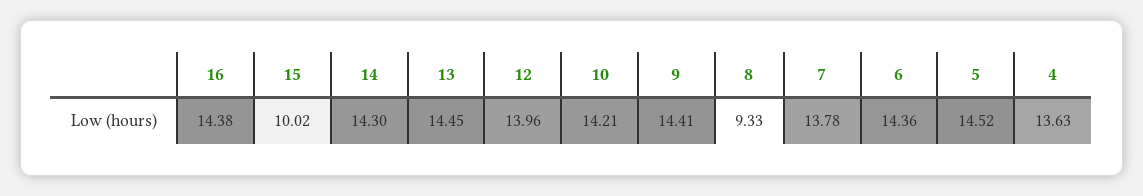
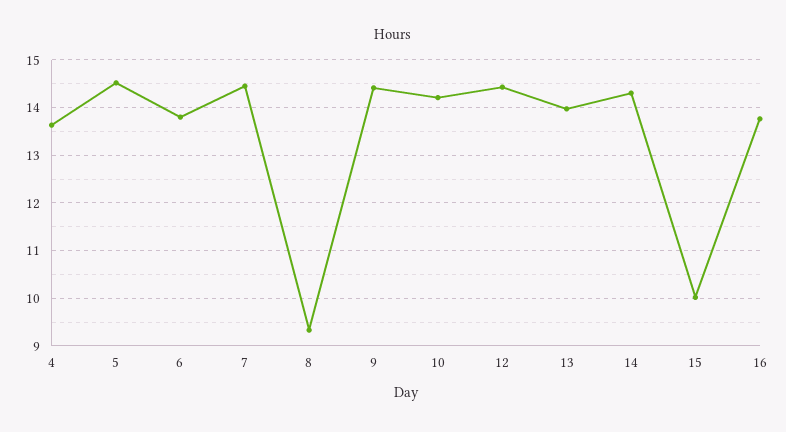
16: 14.38 -> 13.8
13: 14.45 -> 14
12: 13.96 -> 14.4
7: 13.78 -> 14.4
6: 14.36 -> 13.8

